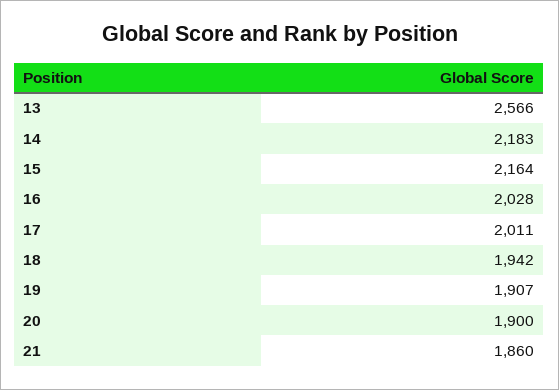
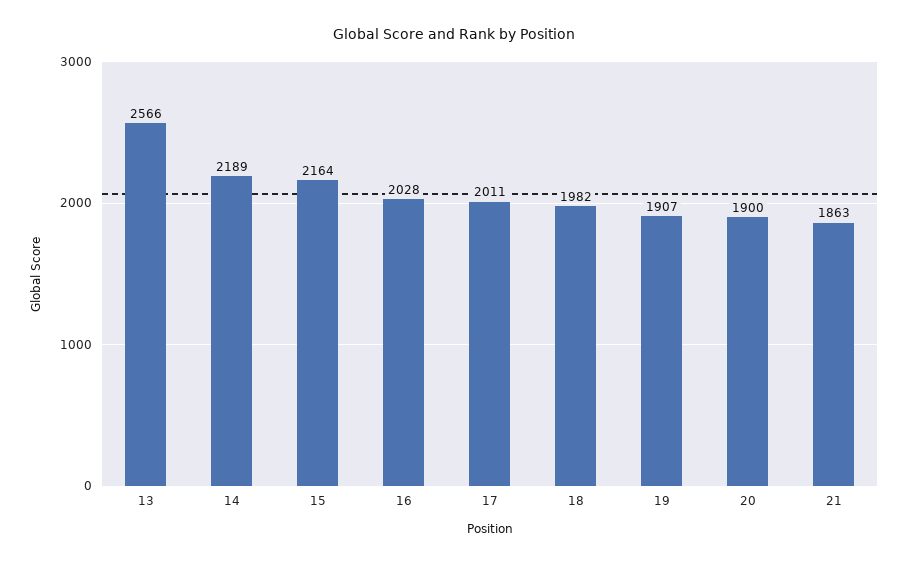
14: 2183 -> 2189
18: 1942 -> 1982
21: 1860 -> 1863

